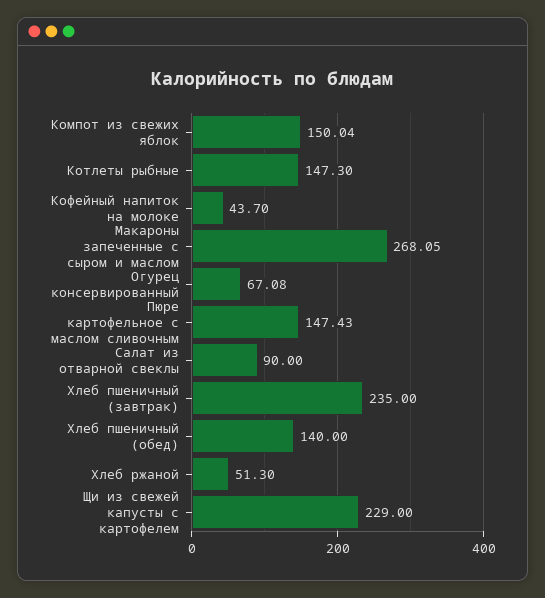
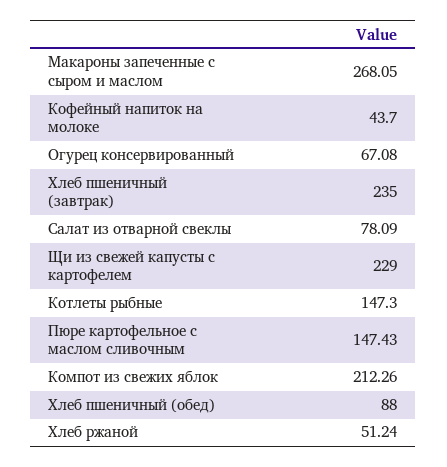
Компот из свежих яблок: 150.04 -> 212.26
Салат из отварной свеклы: 90 -> 78.09
Хлеб пшеничный (обед): 140 -> 88
Хлеб ржаной: 51.3 -> 51.24

